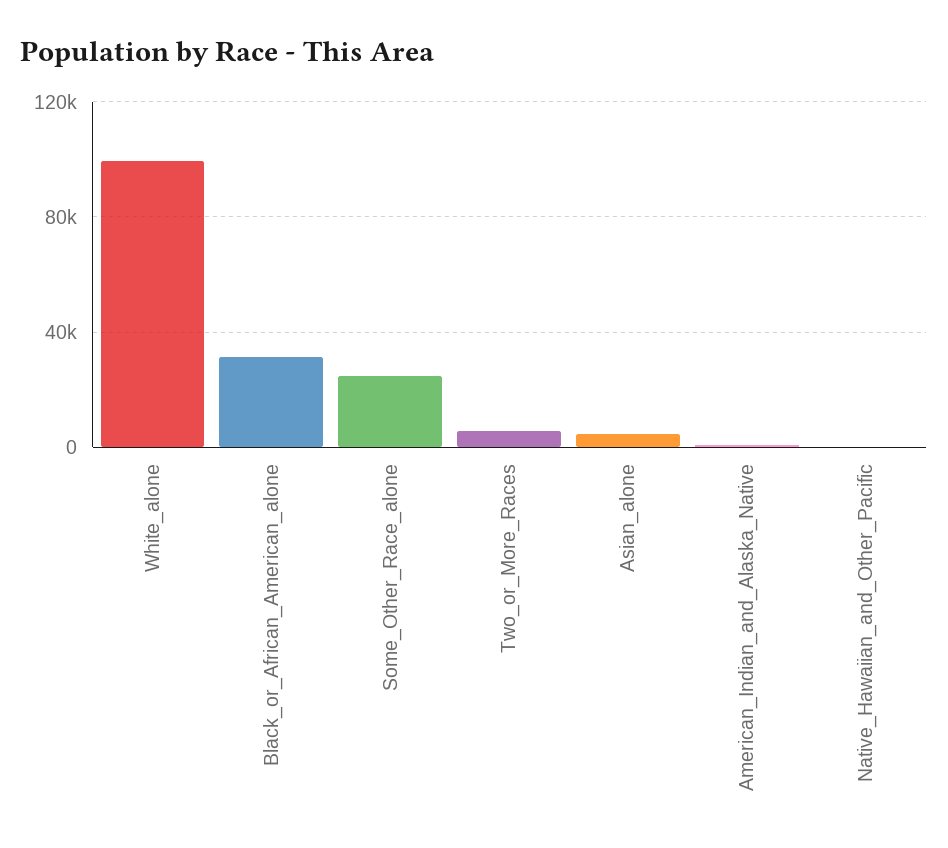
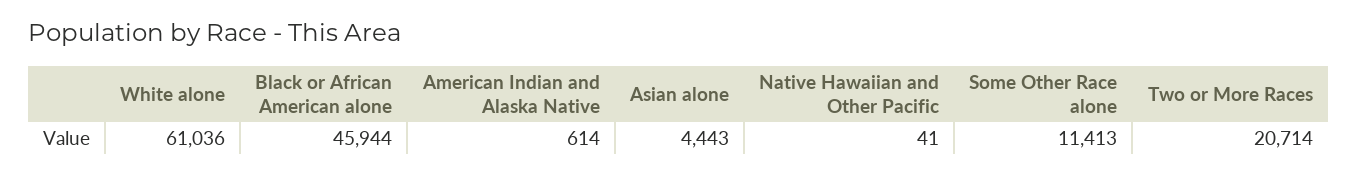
White_alone: 100000 -> 61036
Black_or_African_American_alone: 30000 -> 45944
Some_Other_Race_alone: 25000 -> 11413
Two_or_More_Races: 5000 -> 20714

